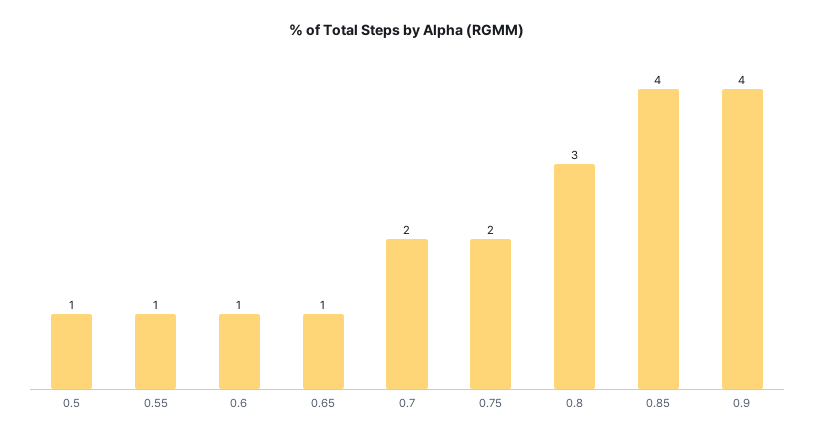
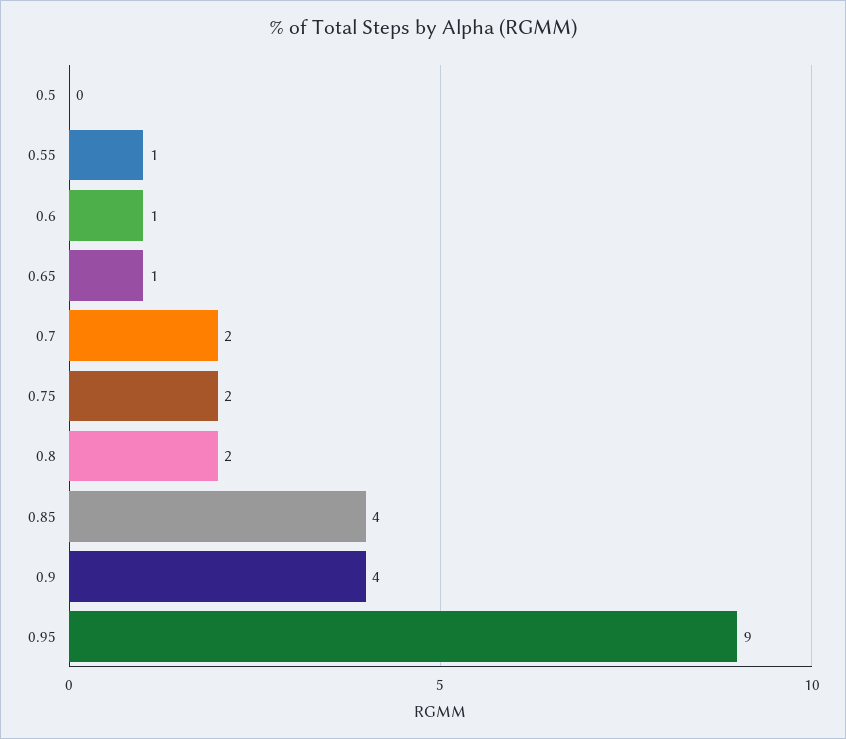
0.5: 1 -> 0
0.8: 3 -> 2
0.95: none -> 9

